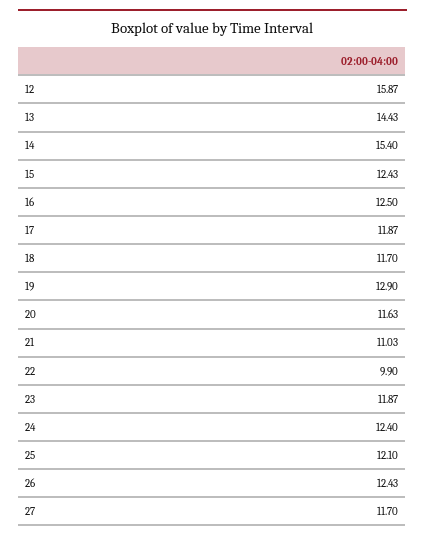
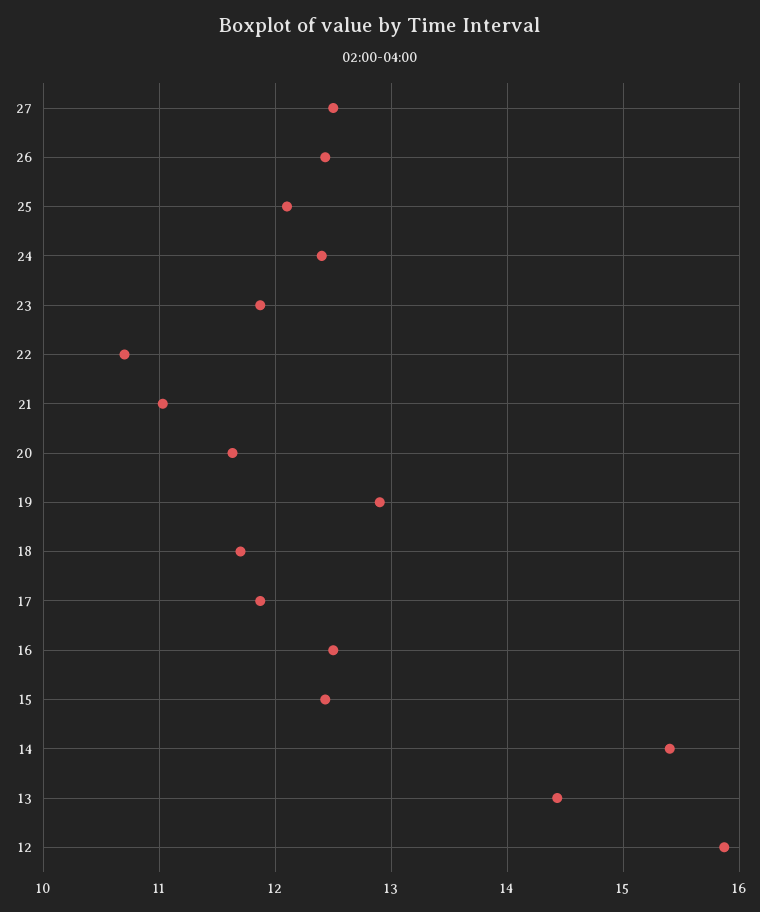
22: 9.9 -> 10.7
27: 11.7 -> 12.5

